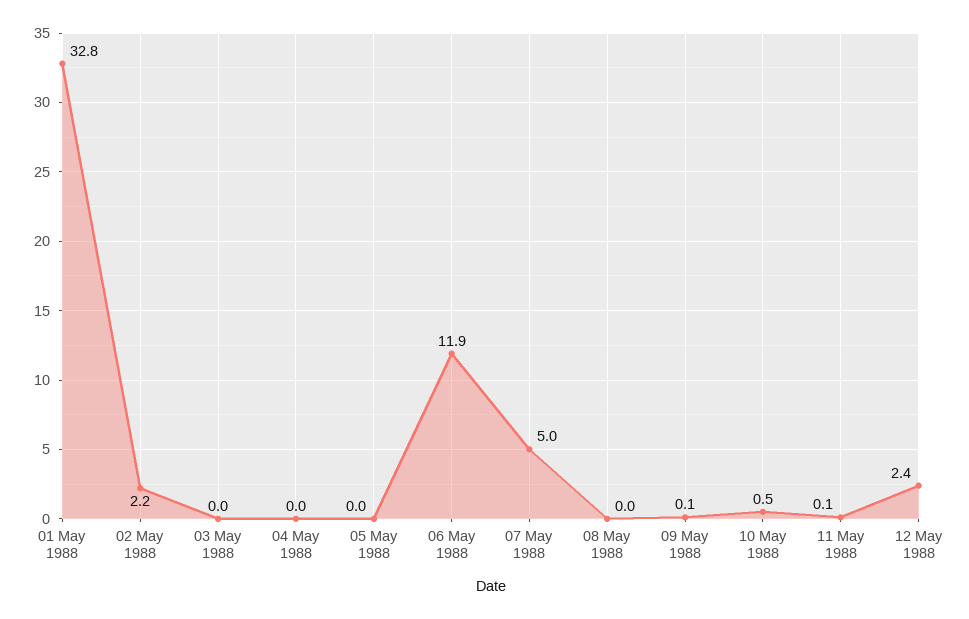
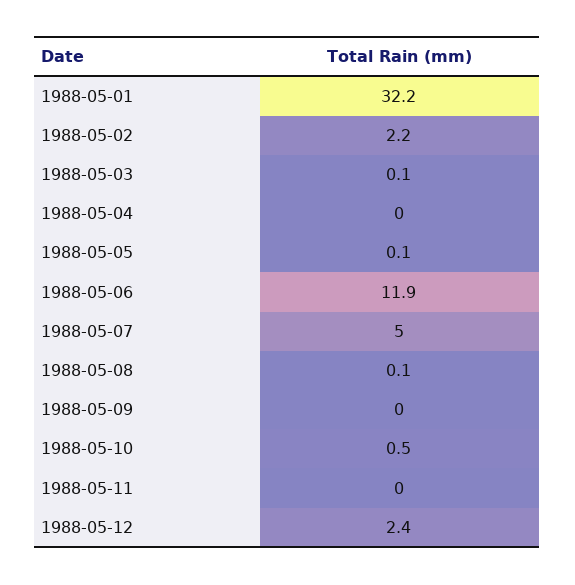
01 May 1988: 32.8 -> 32.2
03 May 1988: 0 -> 0.1
05 May 1988: 0 -> 0.1
08 May 1988: 0 -> 0.1
09 May 1988: 0.1 -> 0
11 May 1988: 0.1 -> 0

